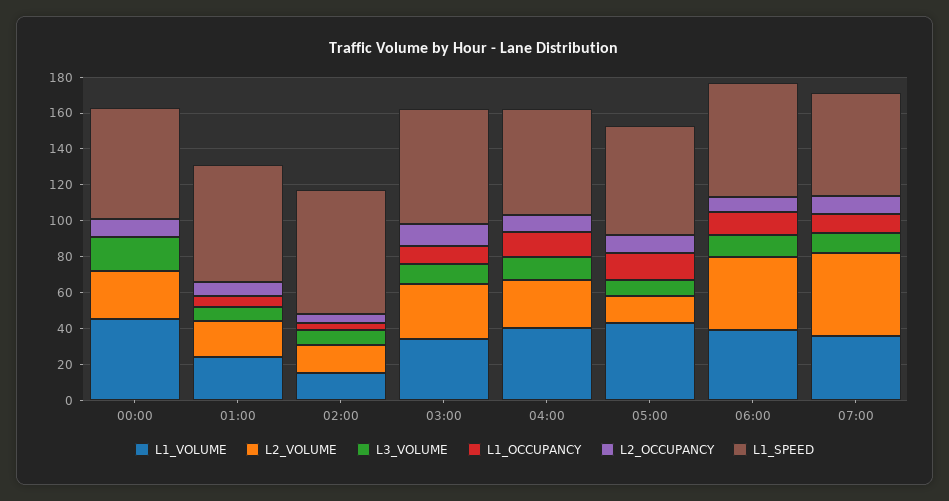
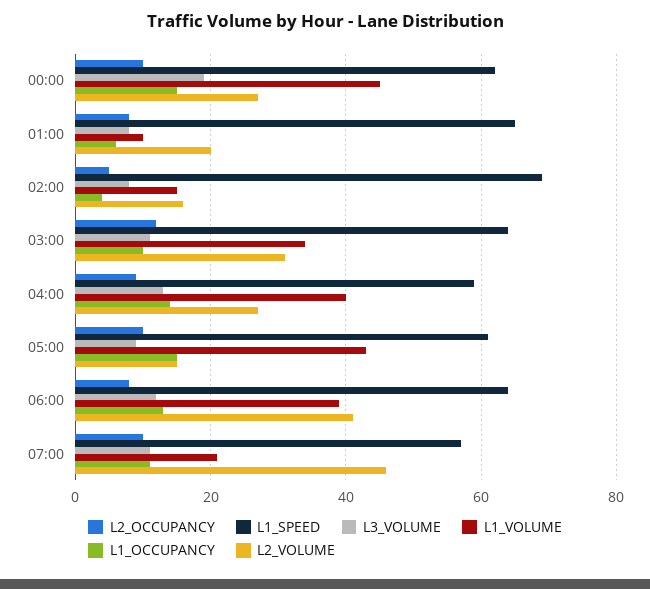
L1_OCCUPANCY, 00:00: 0 -> 15
L1_VOLUME, 01:00: 25 -> 10
L1_VOLUME, 07:00: 35 -> 20

